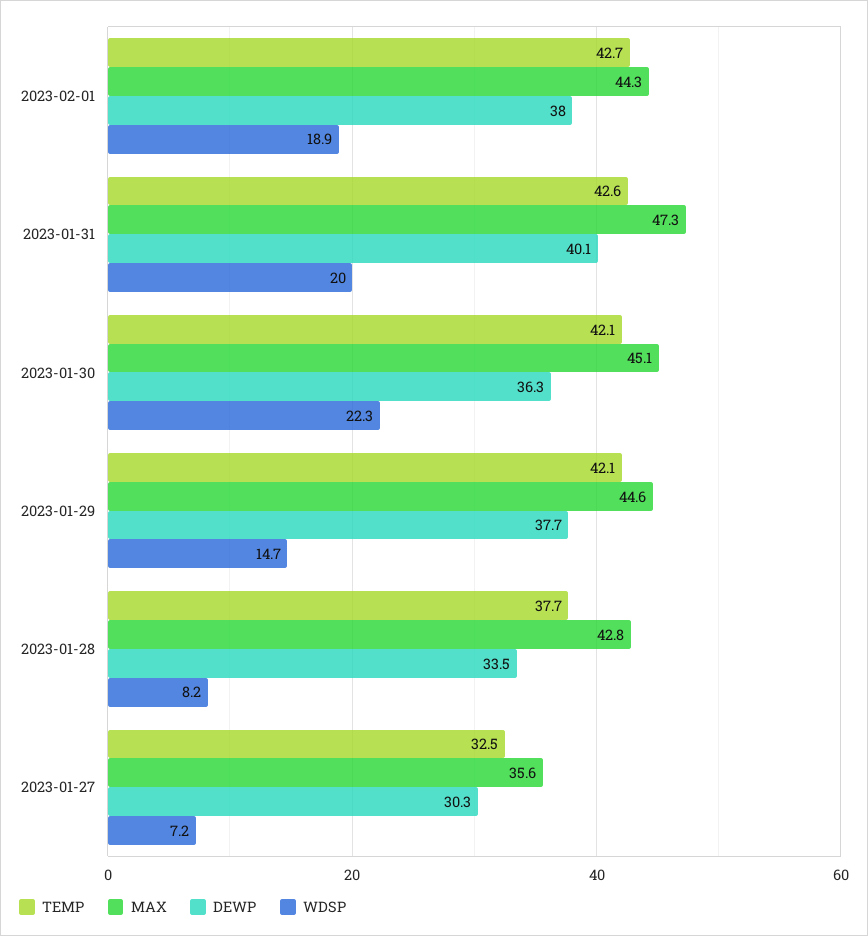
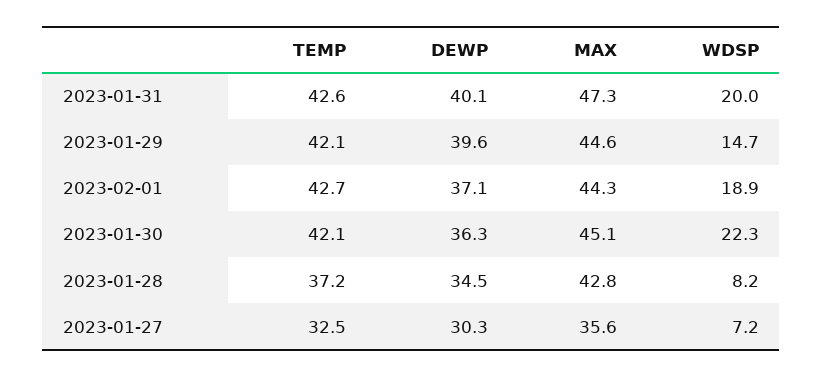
DEWP, 2023-02-01: 38 -> 37.1
DEWP, 2023-01-29: 37.7 -> 39.6
TEMP, 2023-01-28: 37.7 -> 37.2
DEWP, 2023-01-28: 33.5 -> 34.5

